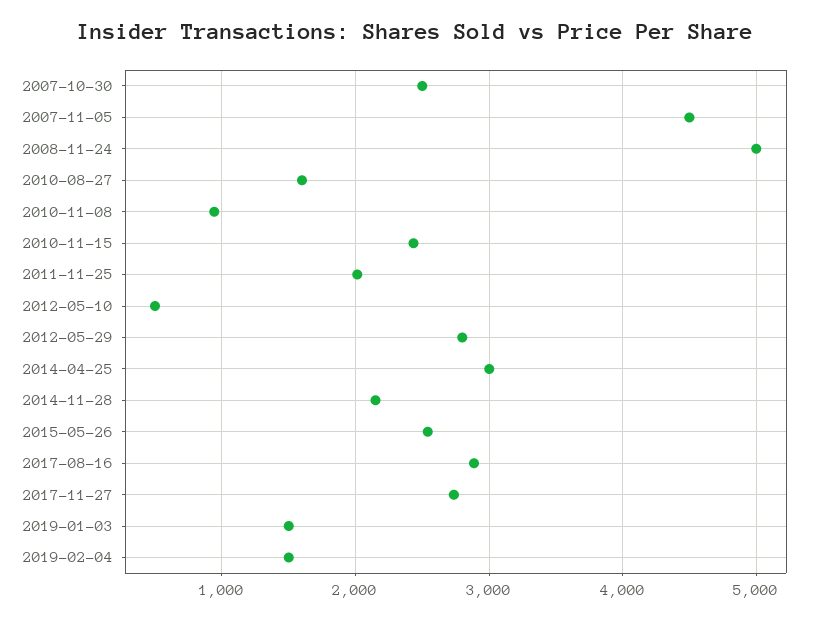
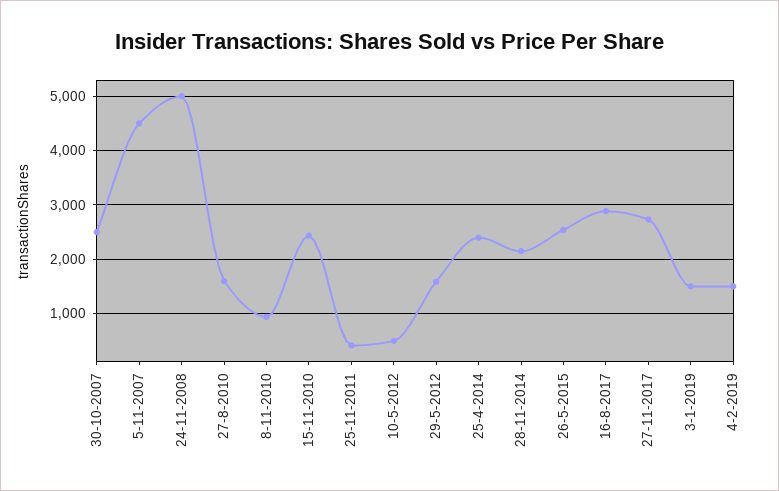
2011-11-25: 2000 -> 400
2012-05-29: 2800 -> 1600
2014-04-25: 3000 -> 2400

